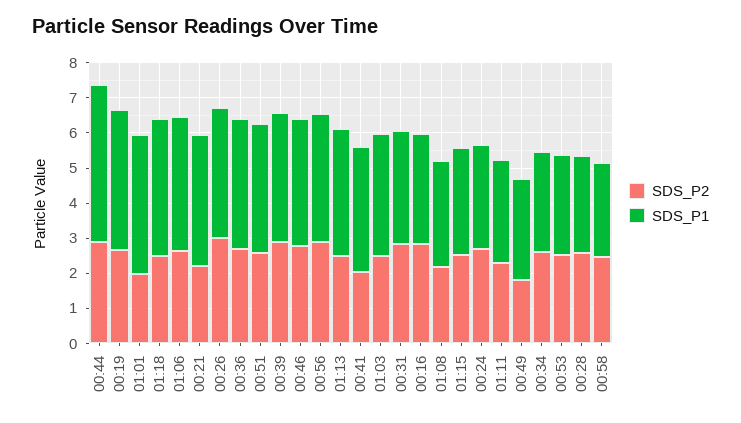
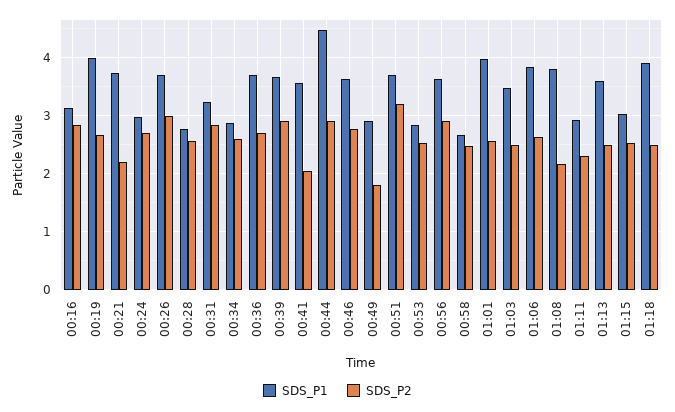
SDS_P2, 01:01: 2 -> 2.6
SDS_P2, 00:51: 2.5 -> 3.2
SDS_P1, 01:08: 3 -> 3.8

